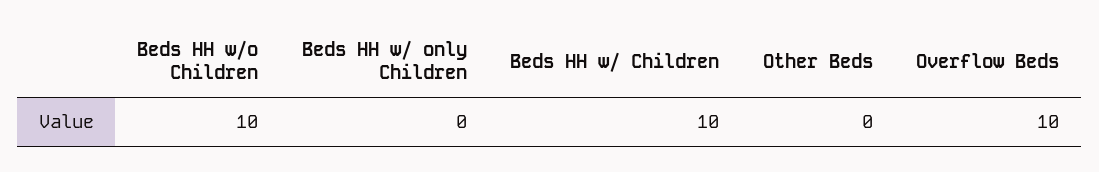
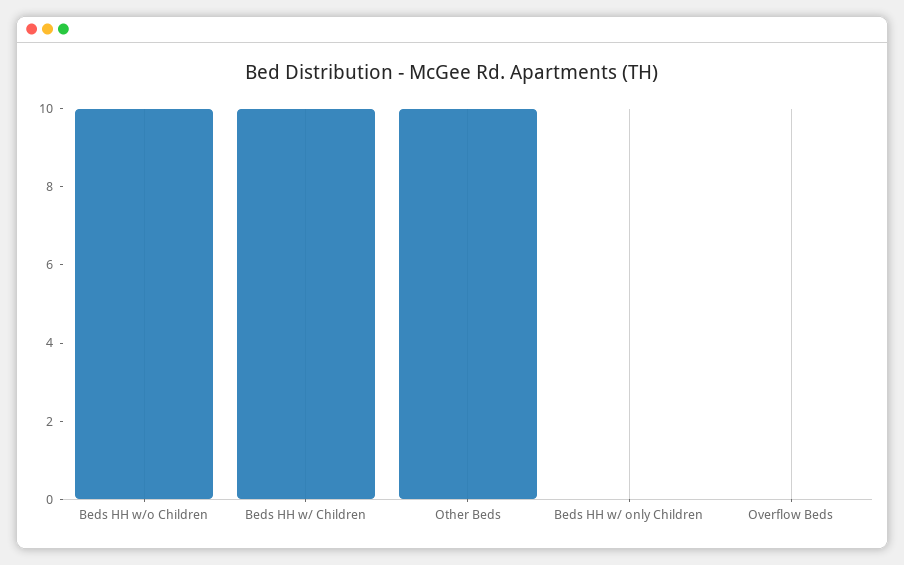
Other Beds: 0 -> 10
Overflow Beds: 10 -> 0

